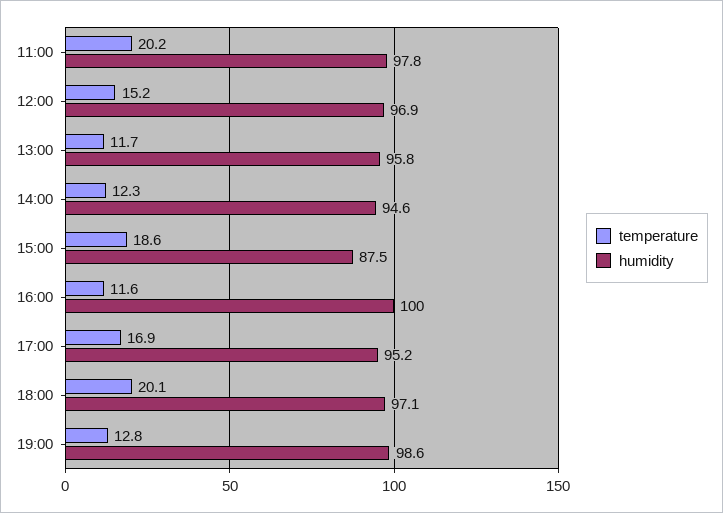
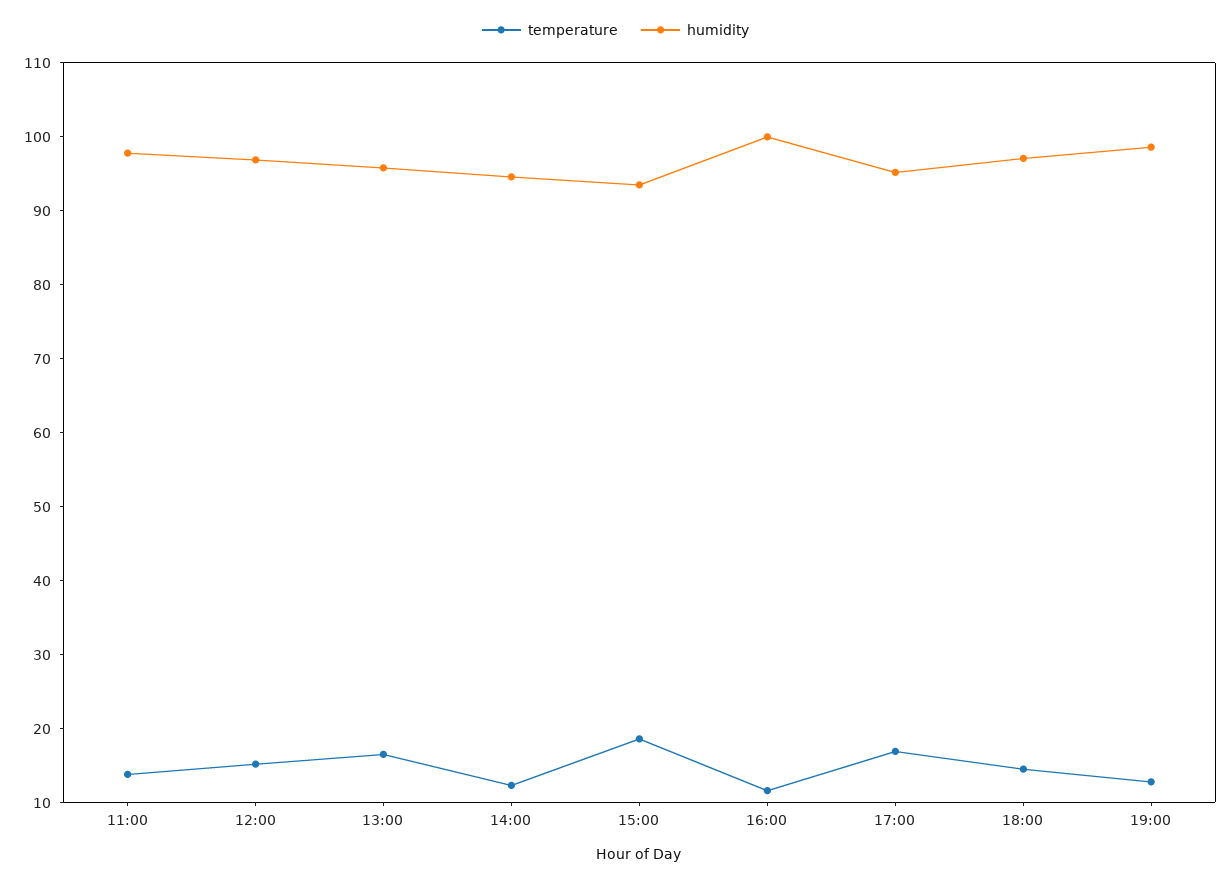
temperature, 11:00: 20.2 -> 14
temperature, 13:00: 11.7 -> 16
humidity, 15:00: 87.5 -> 94
temperature, 18:00: 20.1 -> 14

